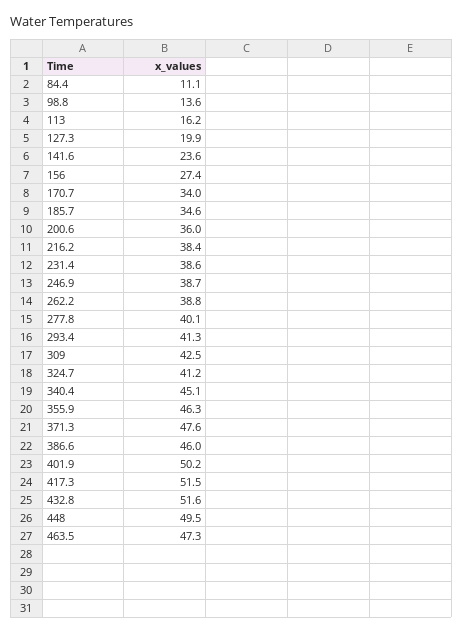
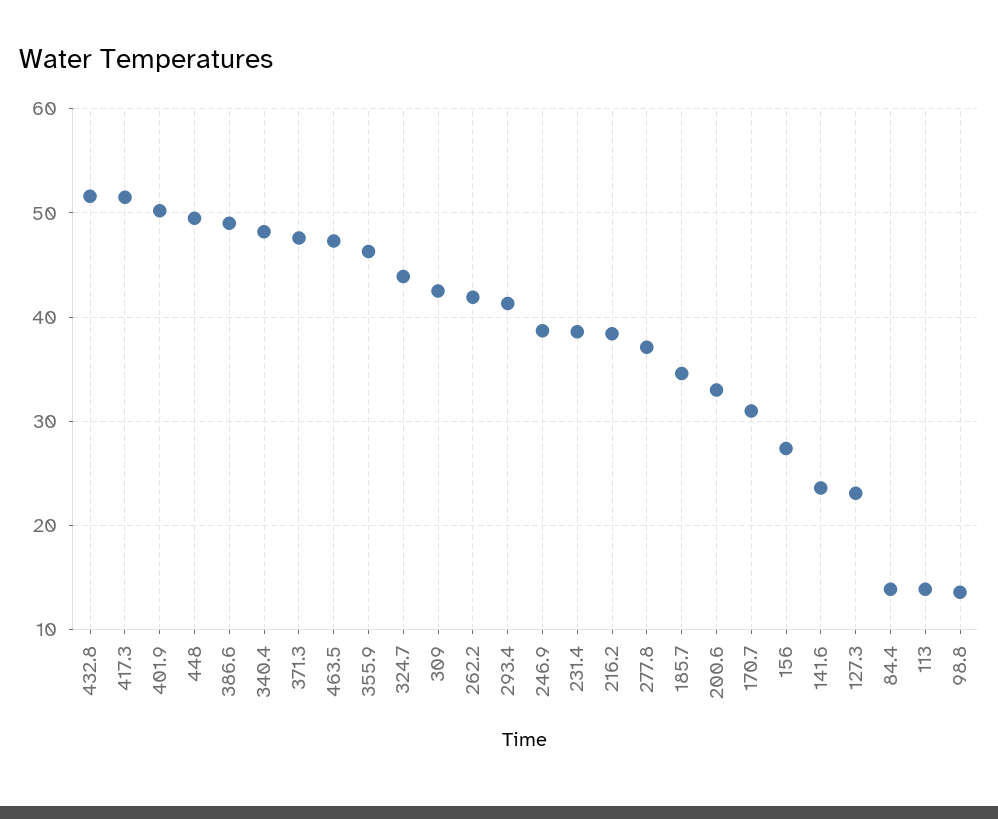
84.4: 11.1 -> 14
113: 16.2 -> 14
127.3: 19.9 -> 23
170.7: 34 -> 31
200.6: 36 -> 33
262.2: 38.8 -> 42
277.8: 40.1 -> 37
324.7: 41.2 -> 44
340.4: 45.1 -> 48
386.6: 46 -> 49

